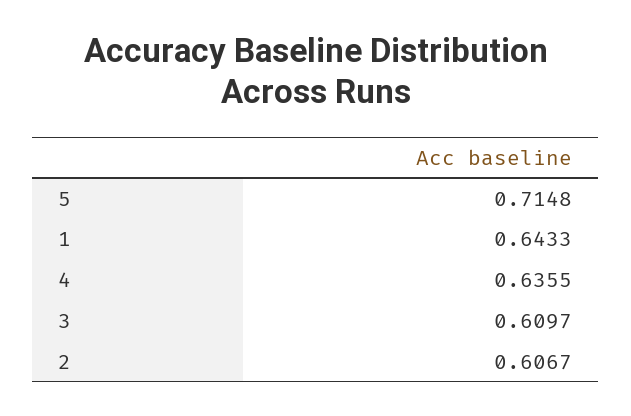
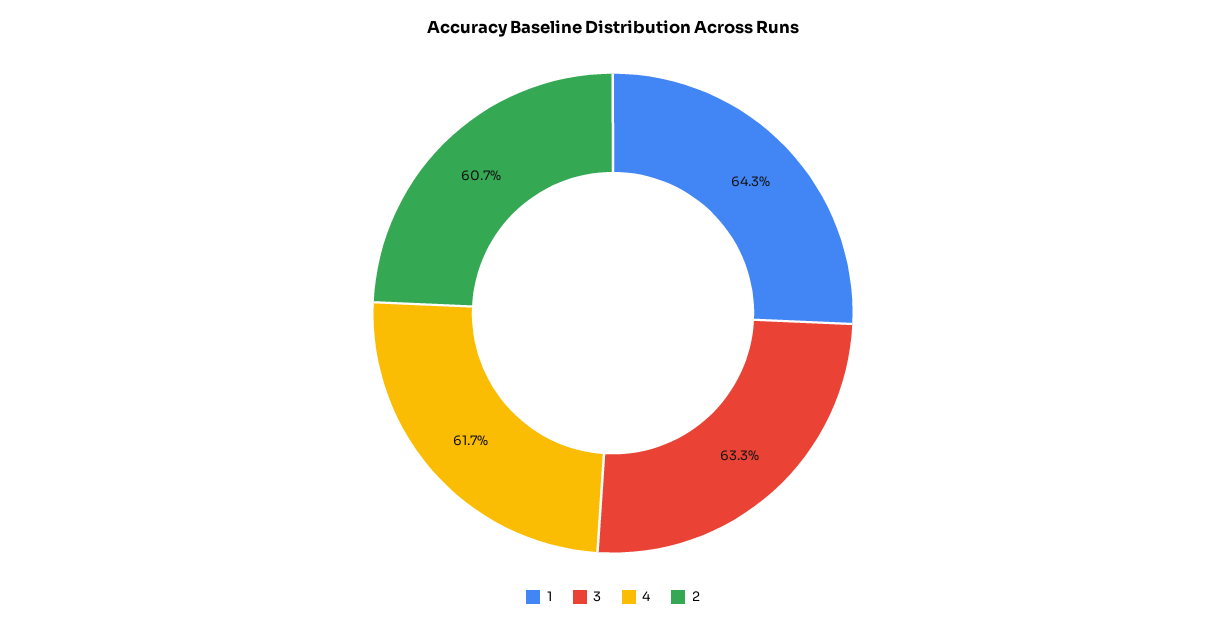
5: 0.7148 -> none
4: 0.6355 -> 0.617
3: 0.6097 -> 0.633

